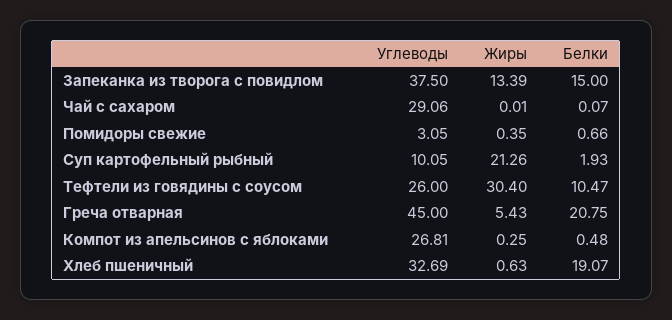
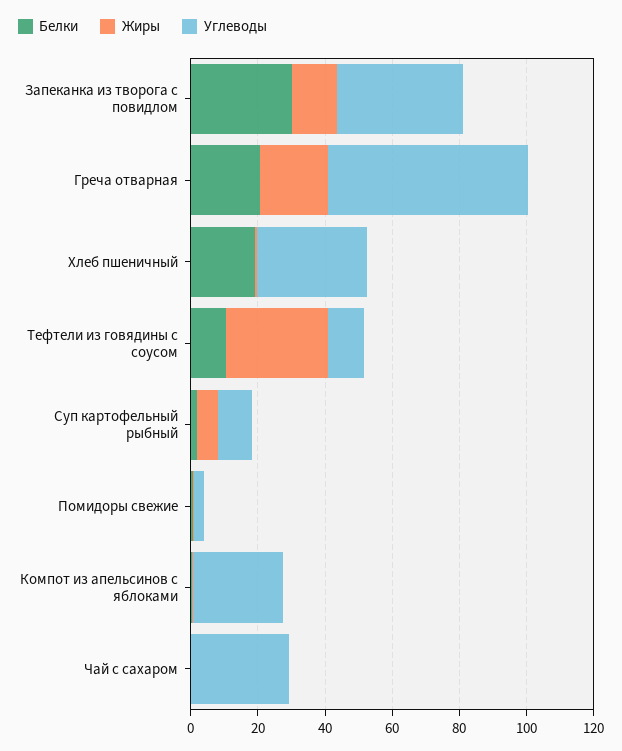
Белки, Запеканка из творога с повидлом: 15 -> 30
Жиры, Суп картофельный рыбный: 21.26 -> 5
Углеводы, Тефтели из говядины с соусом: 26 -> 10
Углеводы, Греча отварная: 45 -> 60
Жиры, Греча отварная: 5.43 -> 20

